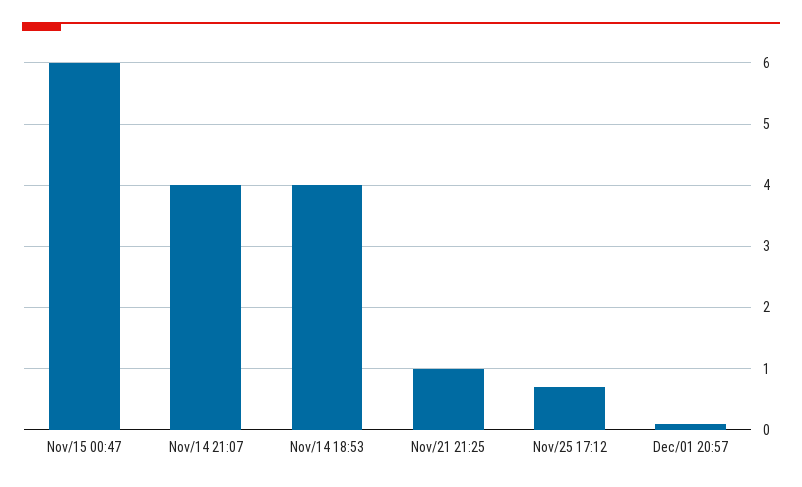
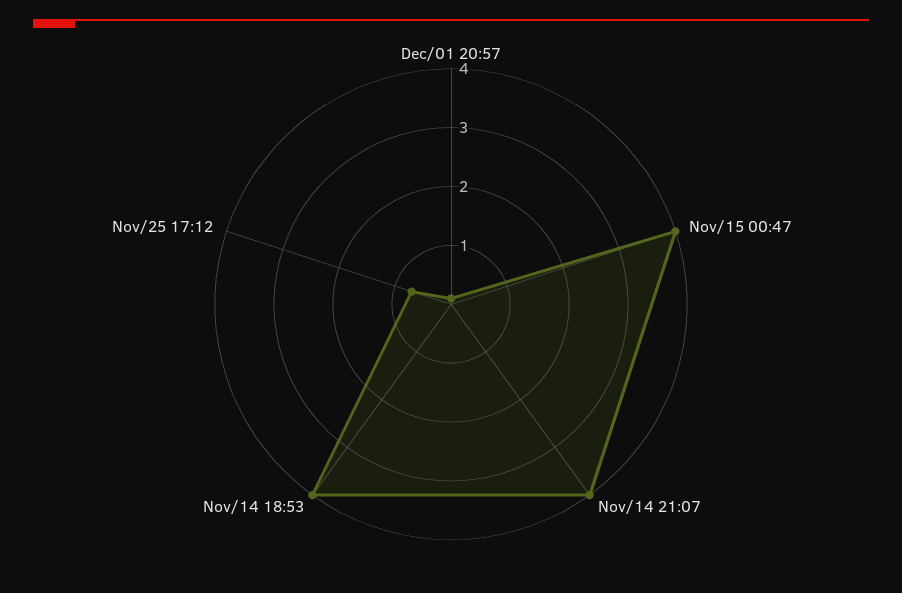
Nov/15 00:47: 6 -> 4
Nov/21 21:25: 1 -> none

